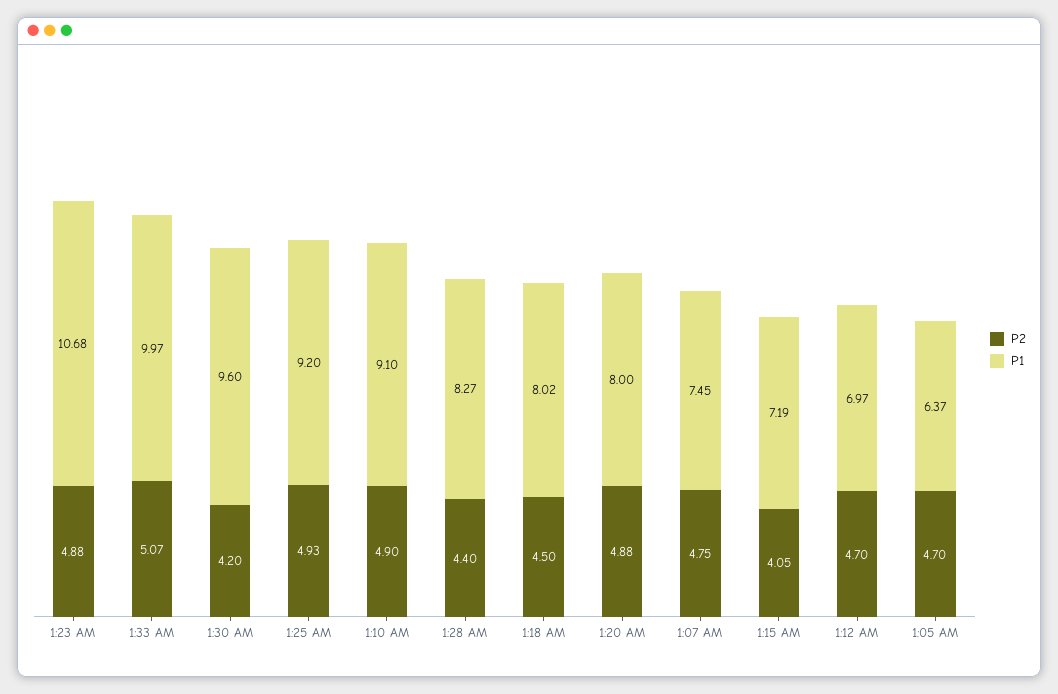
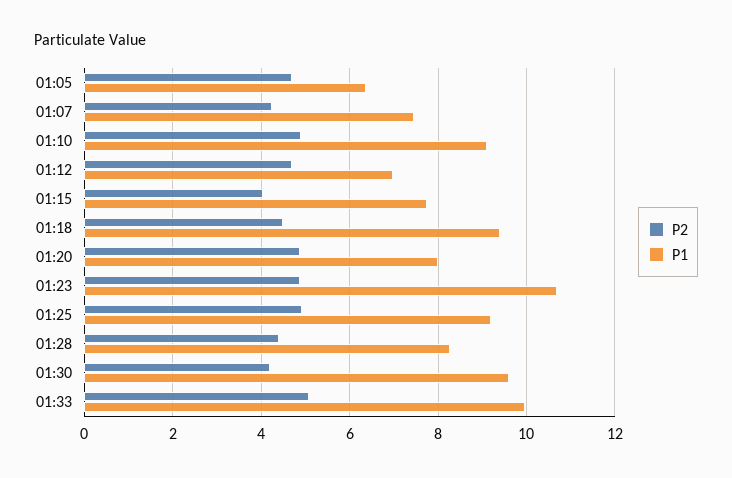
P1, 1:18 AM: 8.02 -> 9.4
P2, 1:07 AM: 4.75 -> 4.2
P1, 1:15 AM: 7.19 -> 7.8

